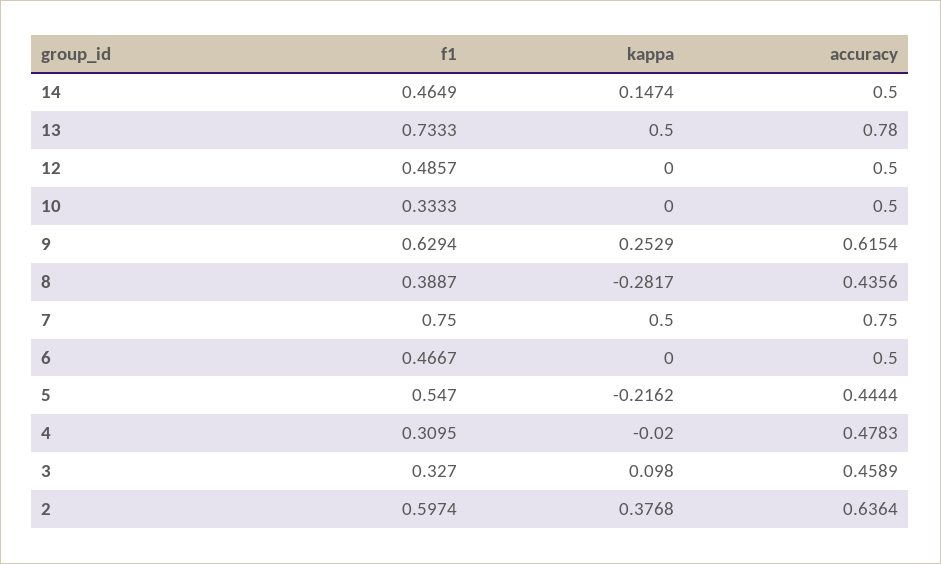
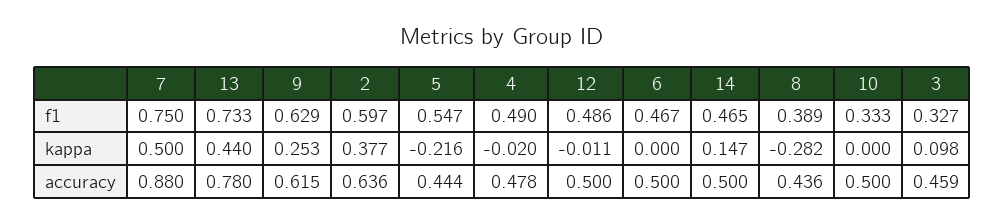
kappa, 13: 0.5 -> 0.44
kappa, 12: 0 -> -0.011
accuracy, 7: 0.75 -> 0.88
f1, 4: 0.3095 -> 0.49

